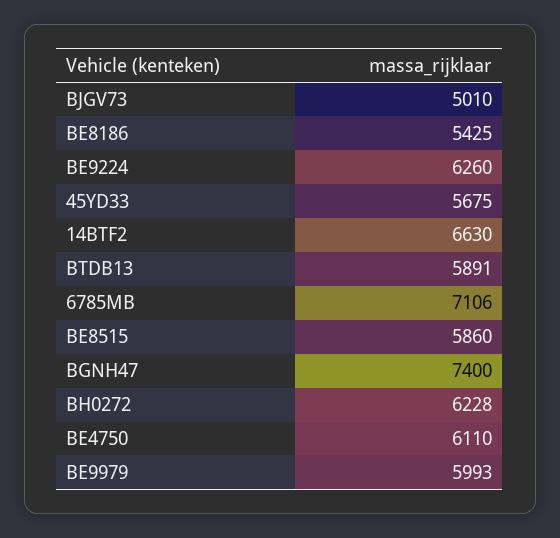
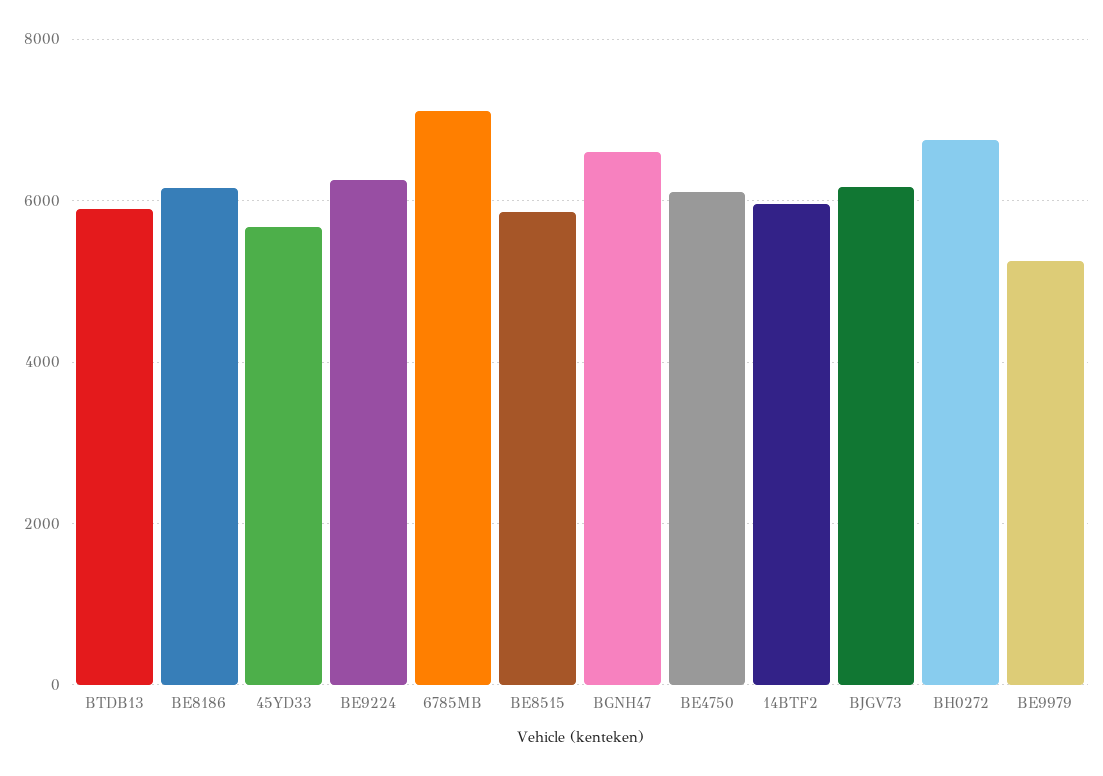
BJGV73: 5010 -> 6200
BE8186: 5425 -> 6200
14BTF2: 6630 -> 6000
BGNH47: 7400 -> 6600
BH0272: 6228 -> 6800
BE9979: 5993 -> 5200

